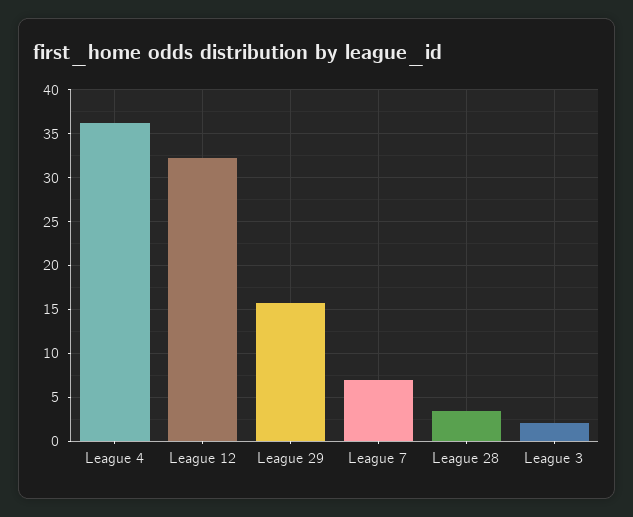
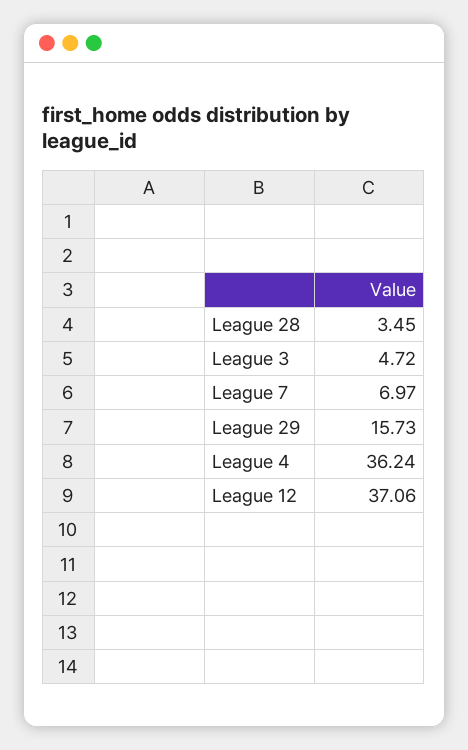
League 12: 32 -> 37.06
League 3: 2 -> 4.72

